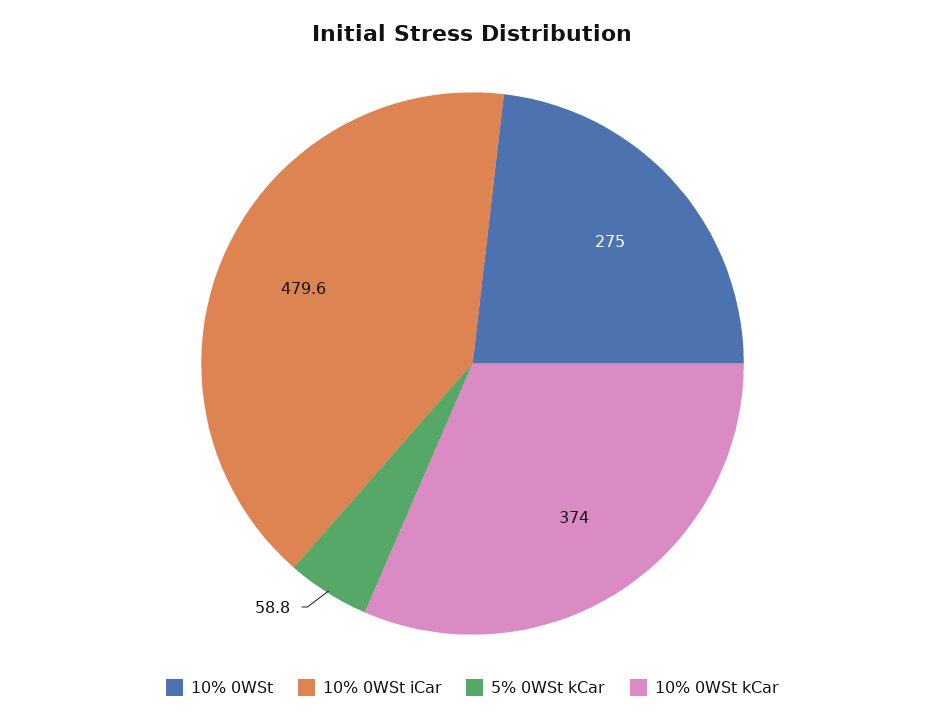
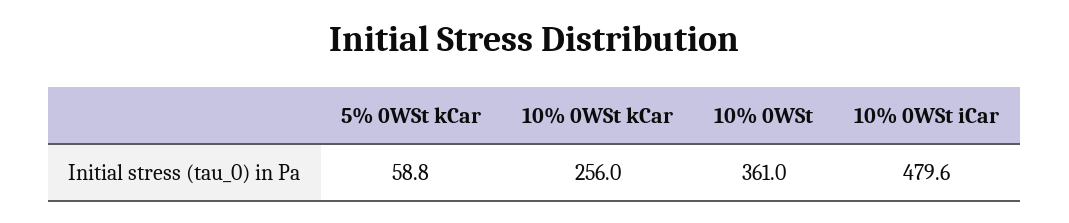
10% 0WSt: 275 -> 361
10% 0WSt kCar: 374 -> 256

